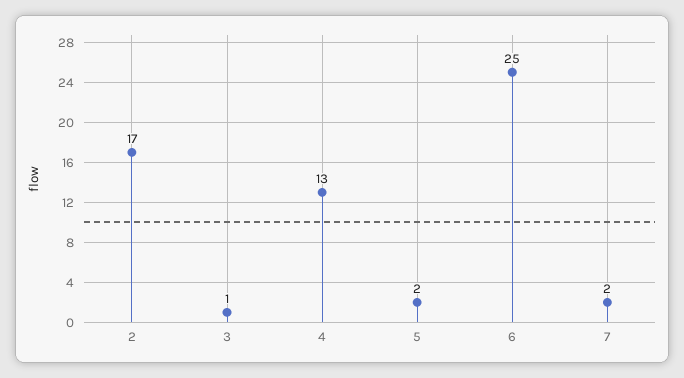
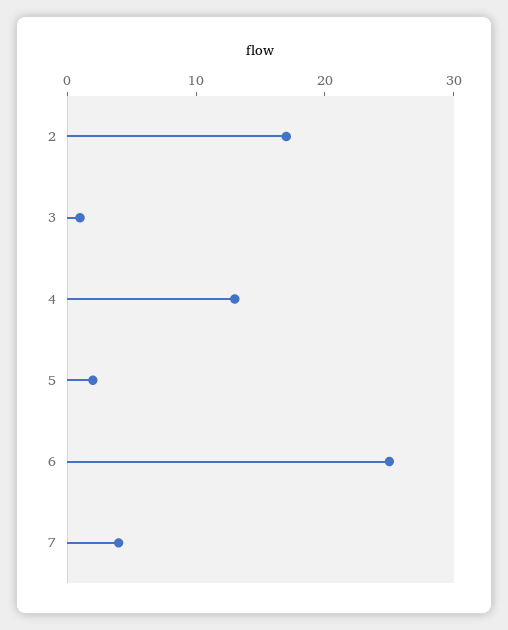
7: 2 -> 4

